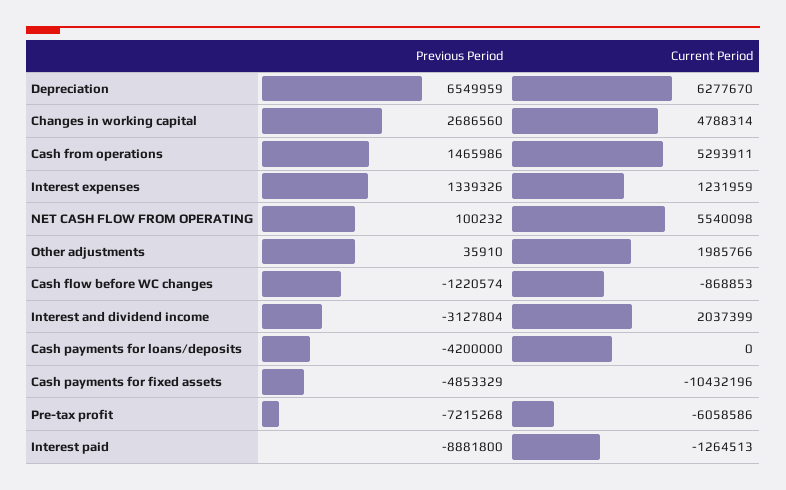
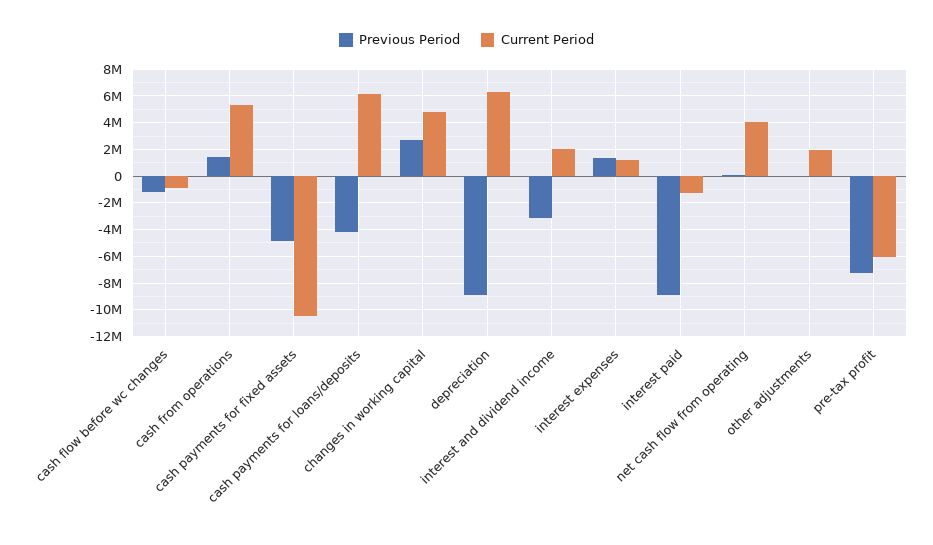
Previous Period, Depreciation: 6549959 -> -9000000
Current Period, NET CASH FLOW FROM OPERATING: 5540098 -> 4000000
Current Period, Cash payments for loans/deposits: 0 -> 6000000

